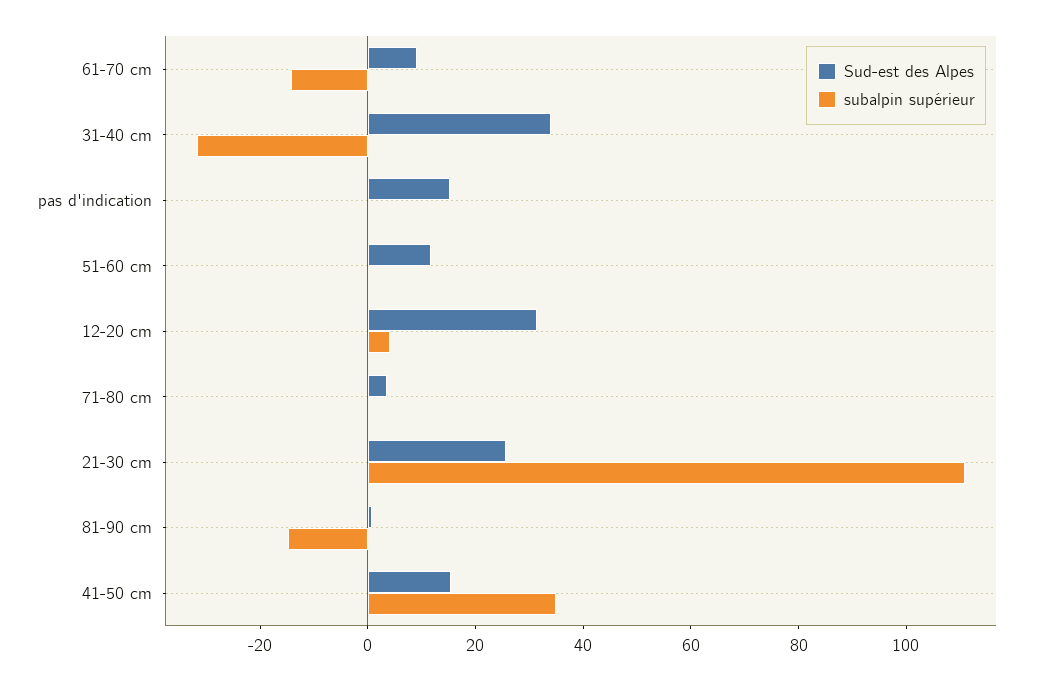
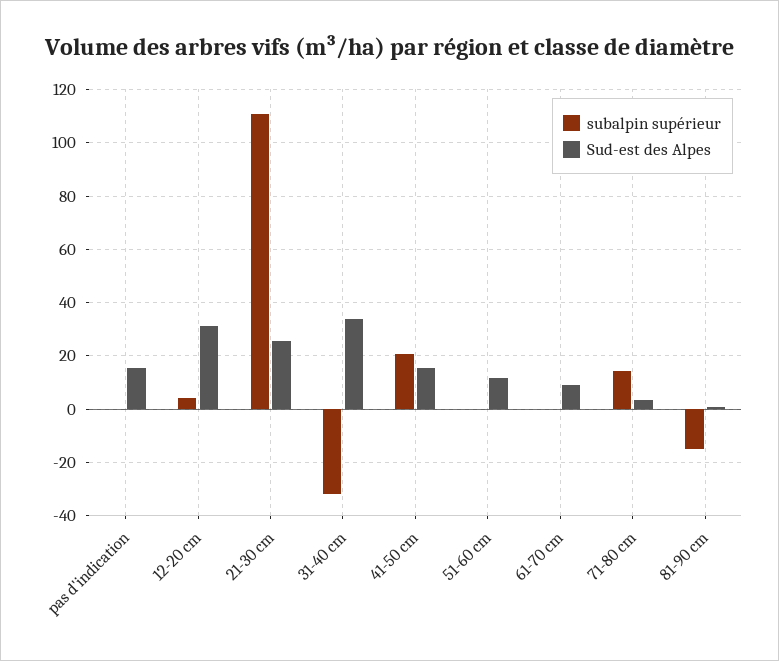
subalpin supérieur, 61-70 cm: -15 -> 0
subalpin supérieur, 71-80 cm: 0 -> 15
subalpin supérieur, 41-50 cm: 35 -> 20

